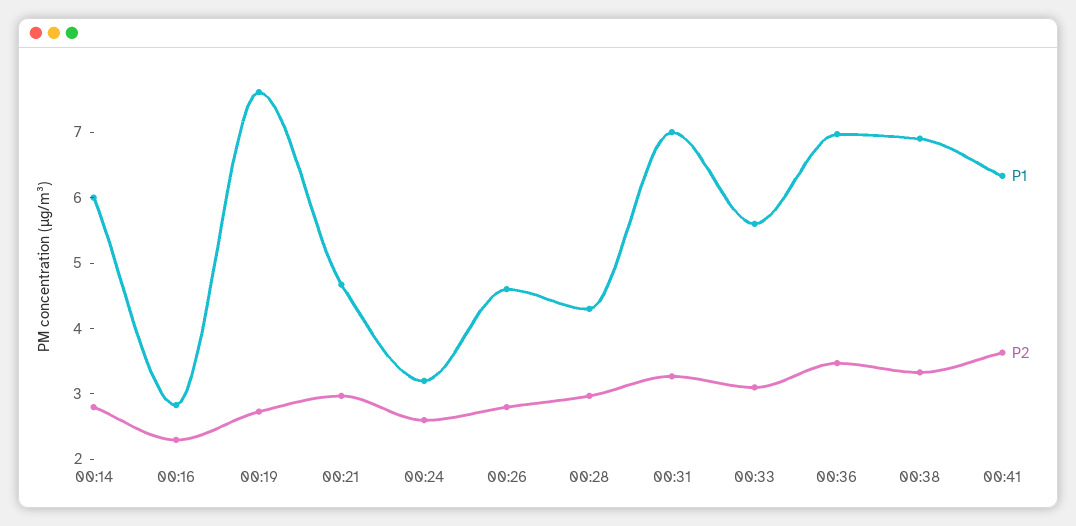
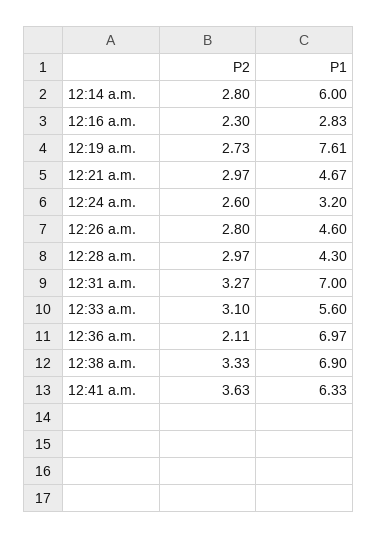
P2, 00:36: 3.4 -> 2.11

